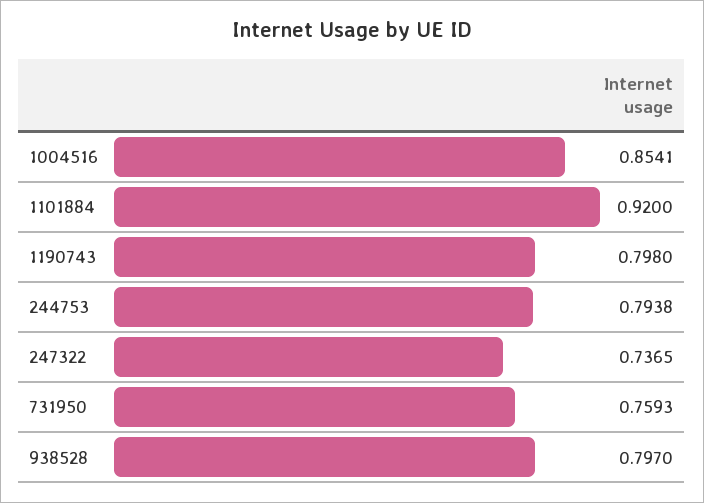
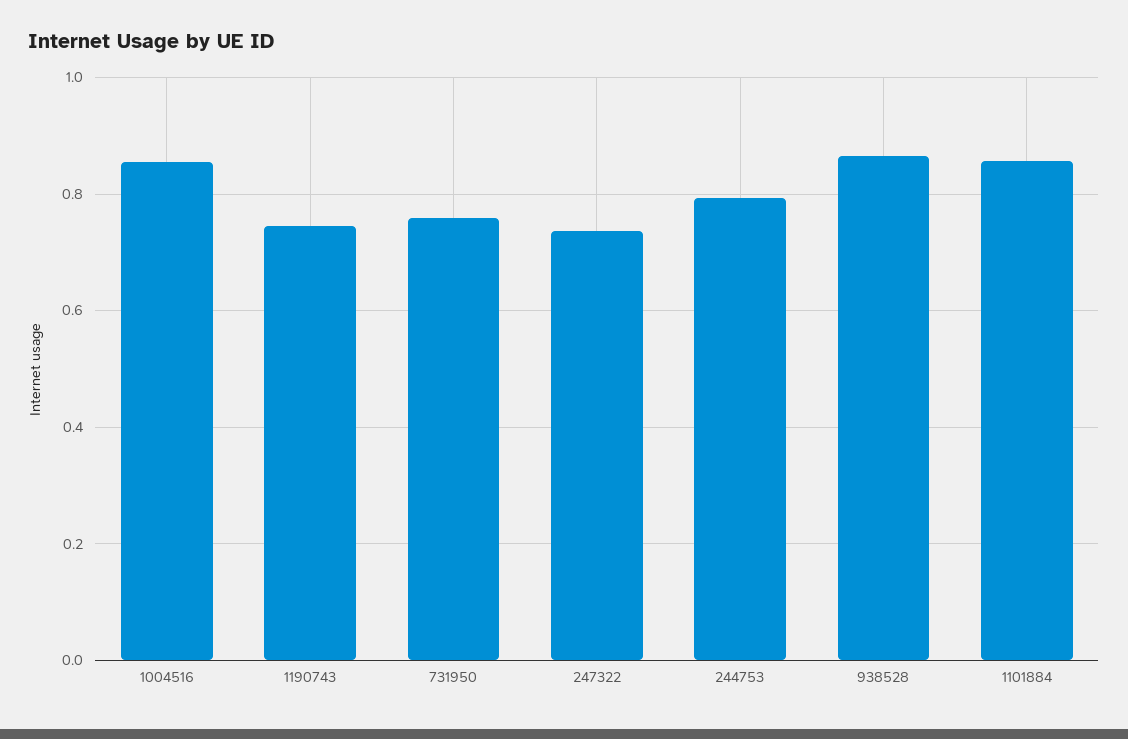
1101884: 0.92 -> 0.86
1190743: 0.798 -> 0.74
938528: 0.797 -> 0.86

